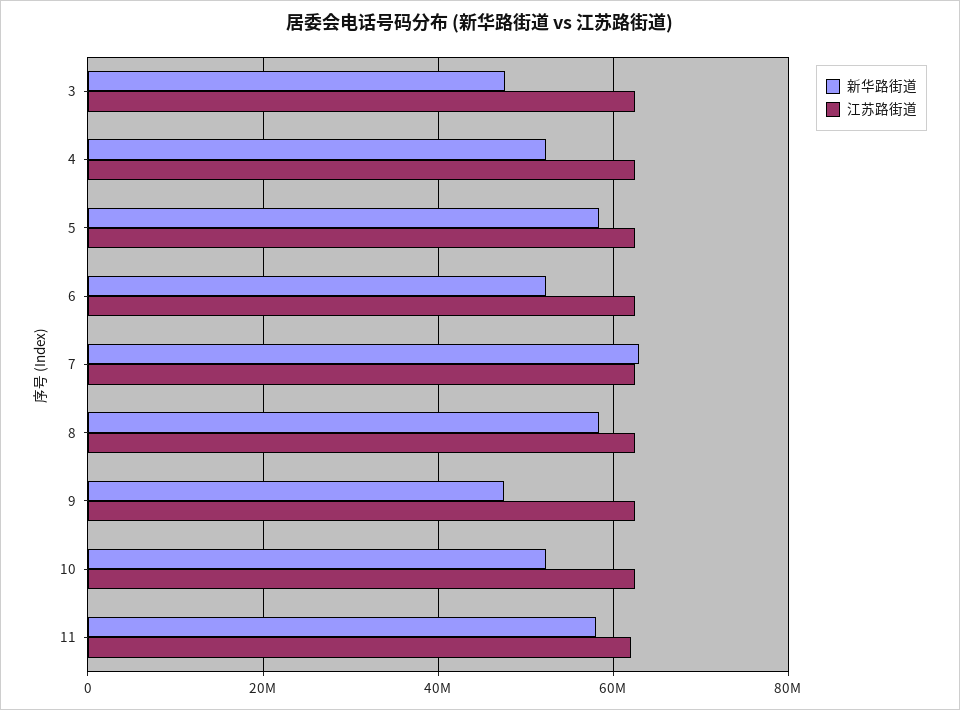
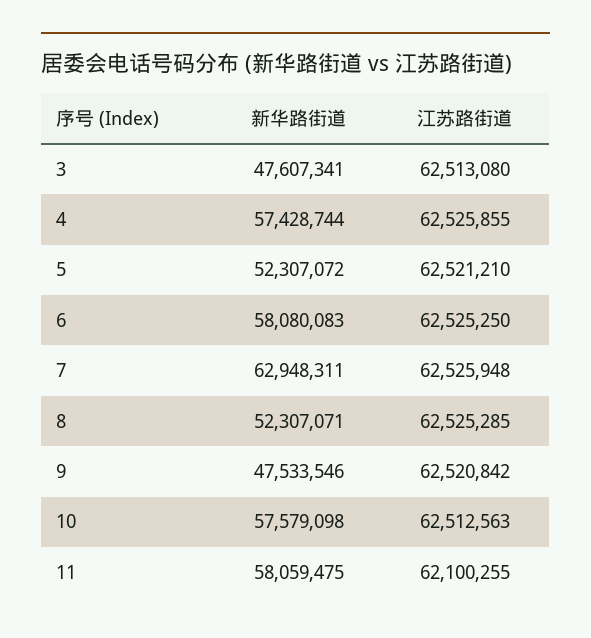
新华路街道, 4: 52000000 -> 57428744
新华路街道, 5: 58000000 -> 52307072
新华路街道, 6: 52000000 -> 58080083
新华路街道, 8: 58000000 -> 52307071
新华路街道, 10: 52000000 -> 57579098

